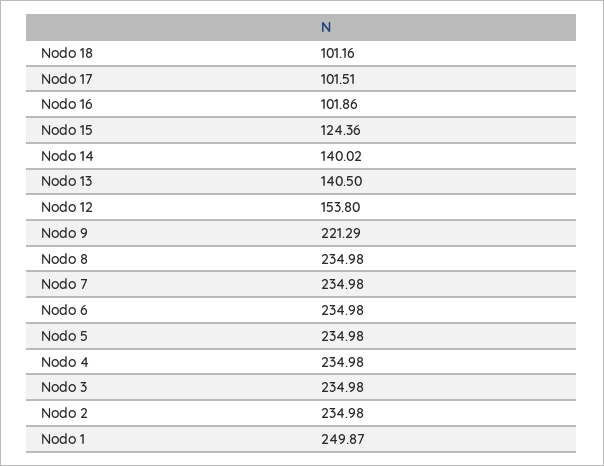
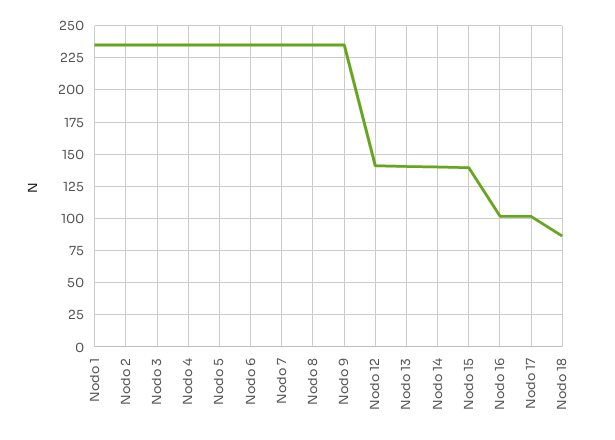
Nodo 18: 101.16 -> 85
Nodo 15: 124.36 -> 140
Nodo 12: 153.8 -> 140
Nodo 9: 221.29 -> 235
Nodo 1: 249.87 -> 235

